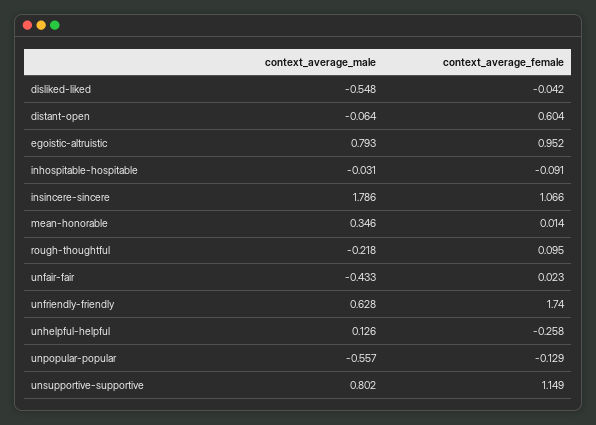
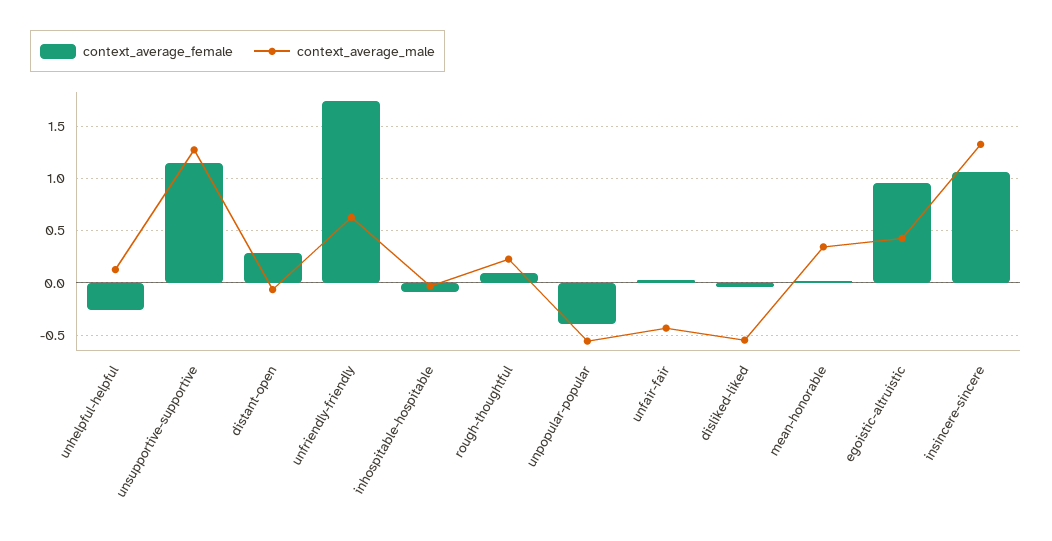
context_average_female, distant-open: 0.604 -> 0.3
context_average_male, egoistic-altruistic: 0.793 -> 0.4
context_average_male, insincere-sincere: 1.786 -> 1.3
context_average_male, rough-thoughtful: -0.218 -> 0.2
context_average_female, unpopular-popular: -0.129 -> -0.4
context_average_male, unsupportive-supportive: 0.802 -> 1.3

